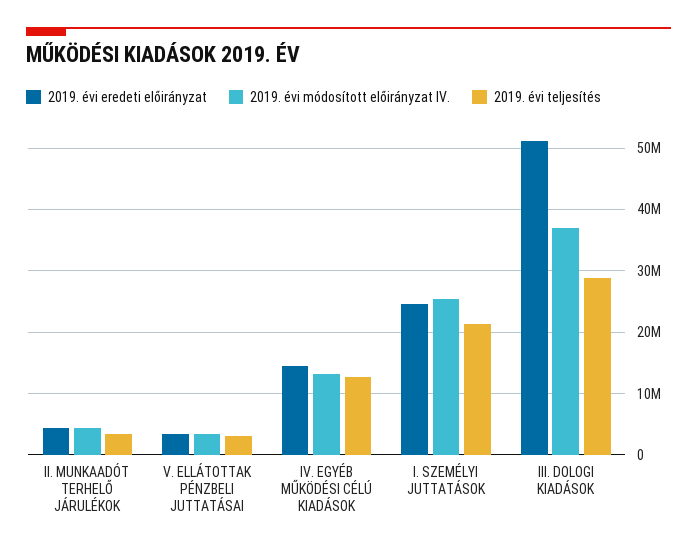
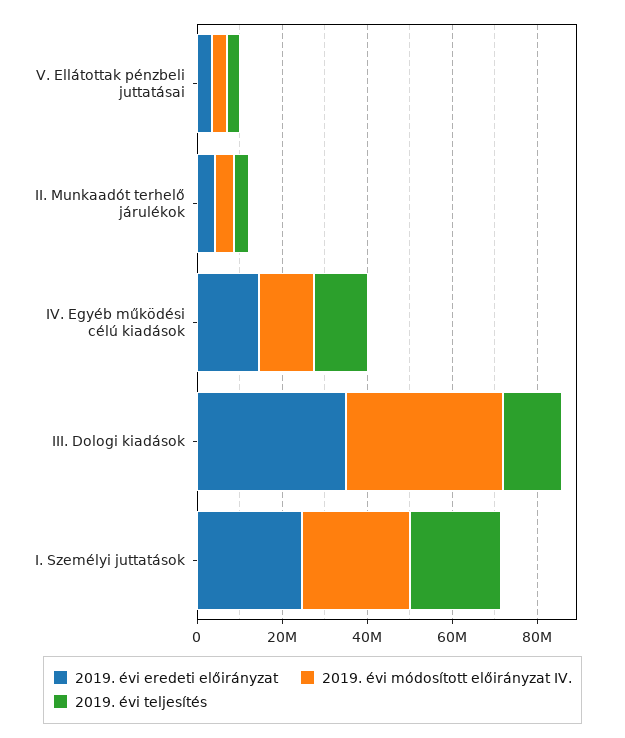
2019. évi eredeti előirányzat, III. DOLOGI KIADÁSOK: 51000000 -> 35000000
2019. évi teljesítés, III. DOLOGI KIADÁSOK: 29000000 -> 15000000

